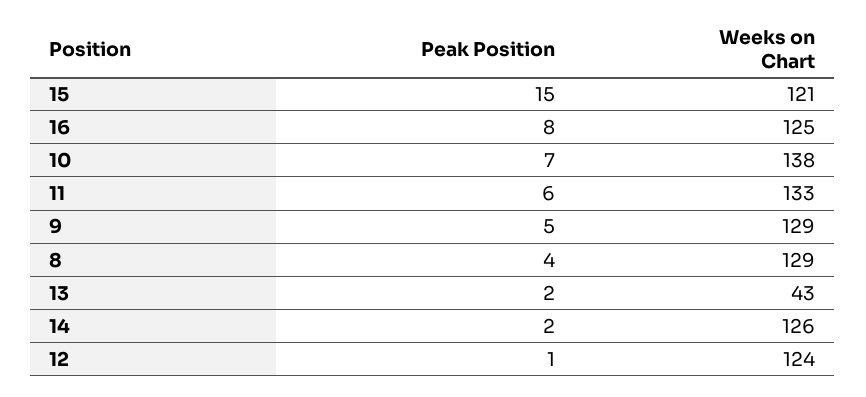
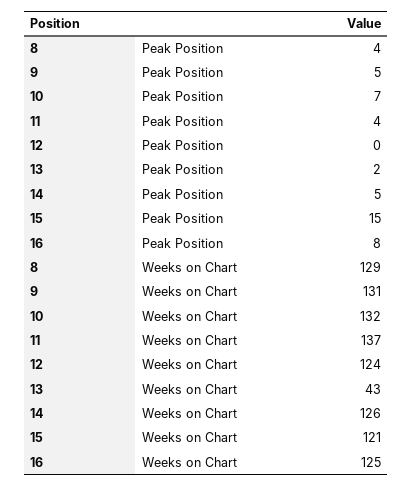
Weeks on Chart, 10: 138 -> 132
Peak Position, 11: 6 -> 4
Weeks on Chart, 11: 133 -> 137
Weeks on Chart, 9: 129 -> 131
Peak Position, 14: 2 -> 5
Peak Position, 12: 1 -> 0

